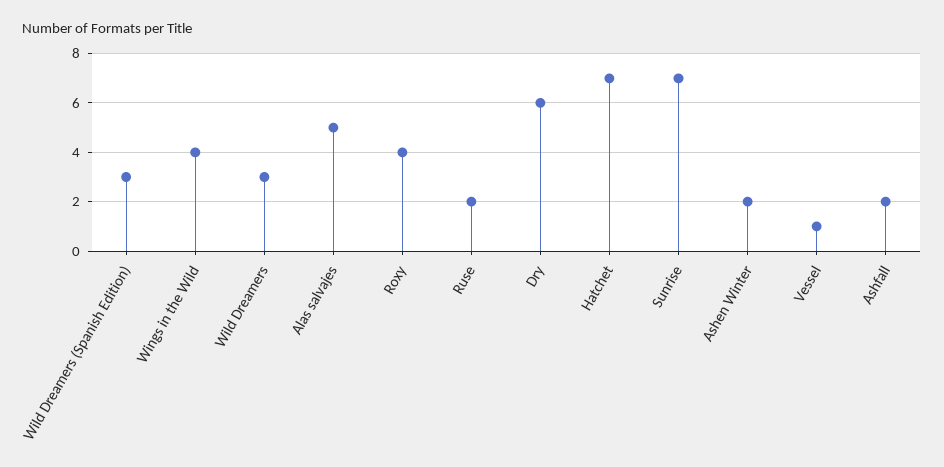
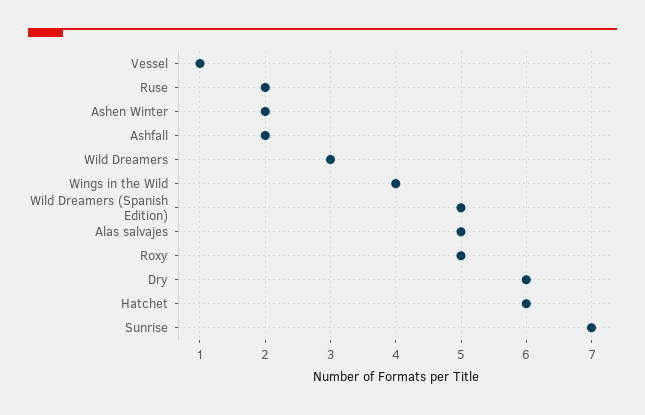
Wild Dreamers (Spanish Edition): 3 -> 5
Roxy: 4 -> 5
Hatchet: 7 -> 6

